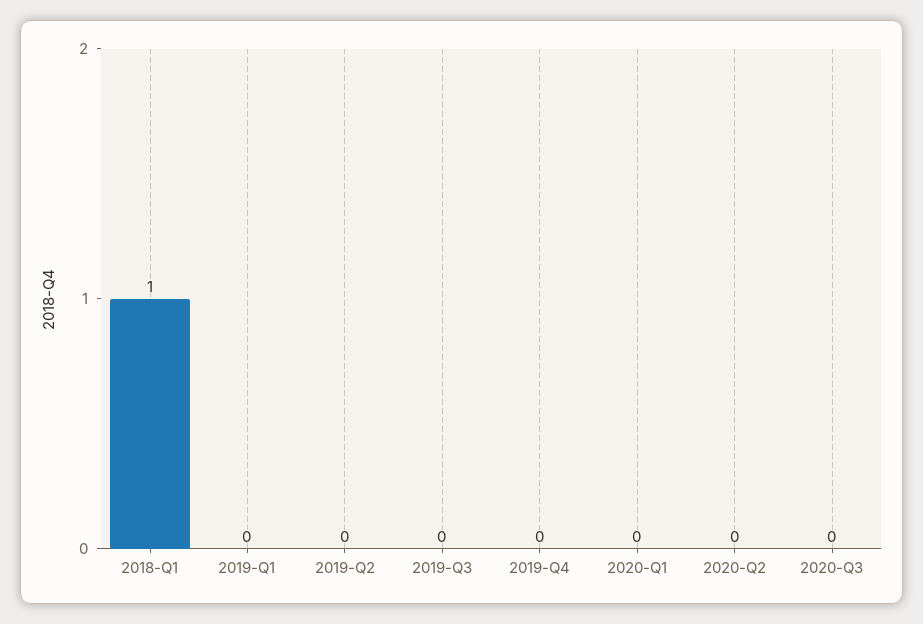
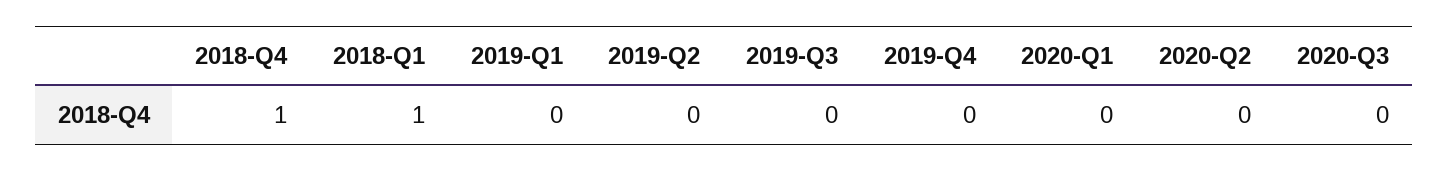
2018-Q4: none -> 1

